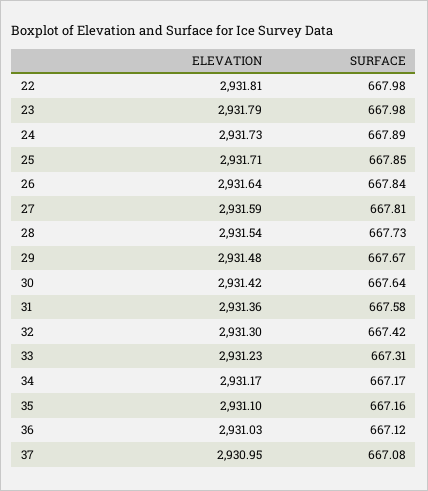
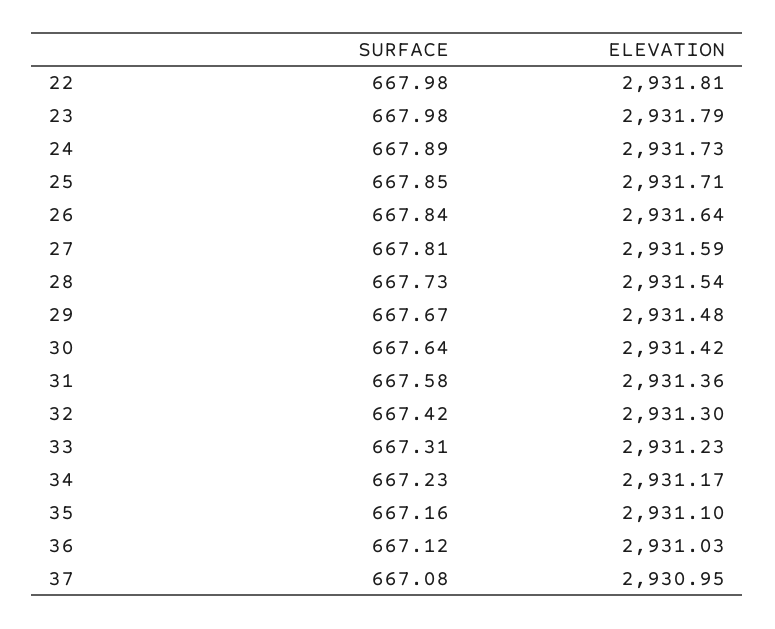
SURFACE, 34: 667.17 -> 667.23

